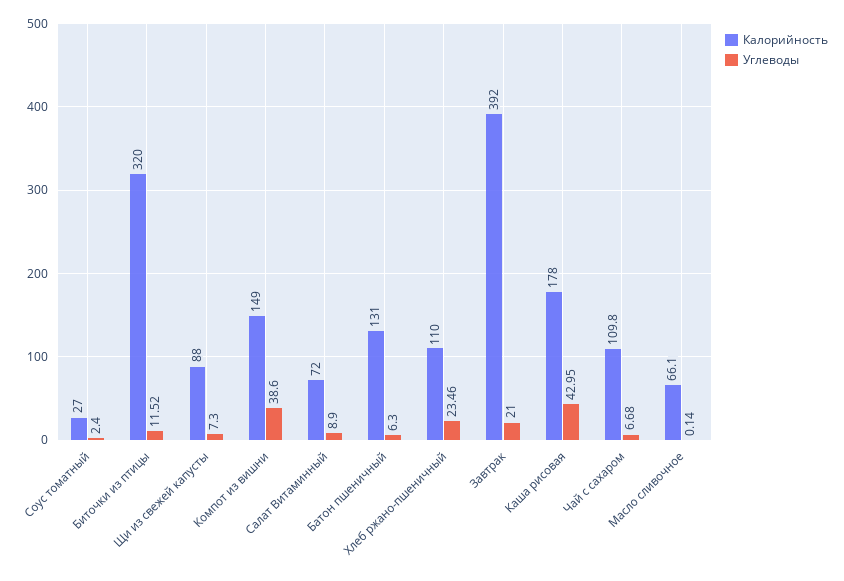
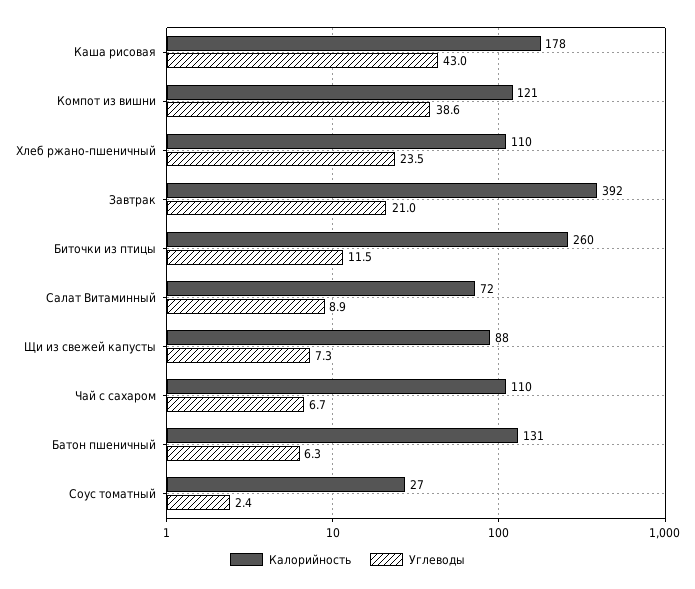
Калорийность, Биточки из птицы: 320 -> 260
Калорийность, Компот из вишни: 149 -> 121
Калорийность, Масло сливочное: 66.1 -> none
Углеводы, Масло сливочное: 0.14 -> none

